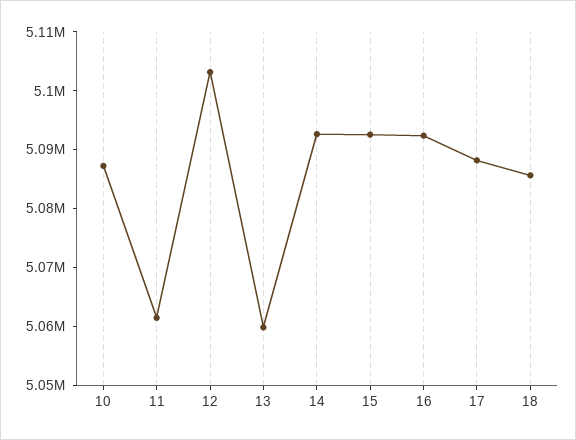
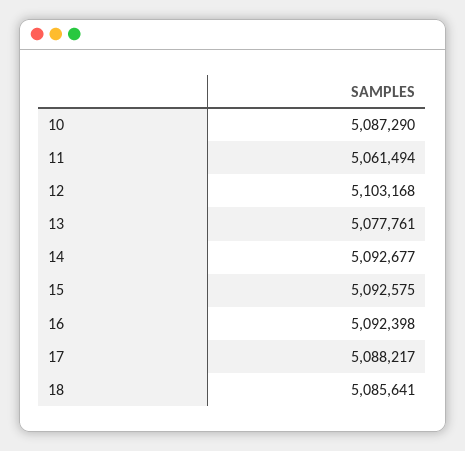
13: 5060000 -> 5077761

